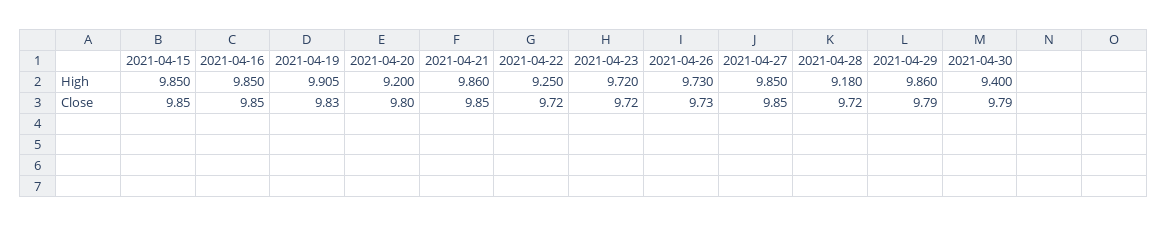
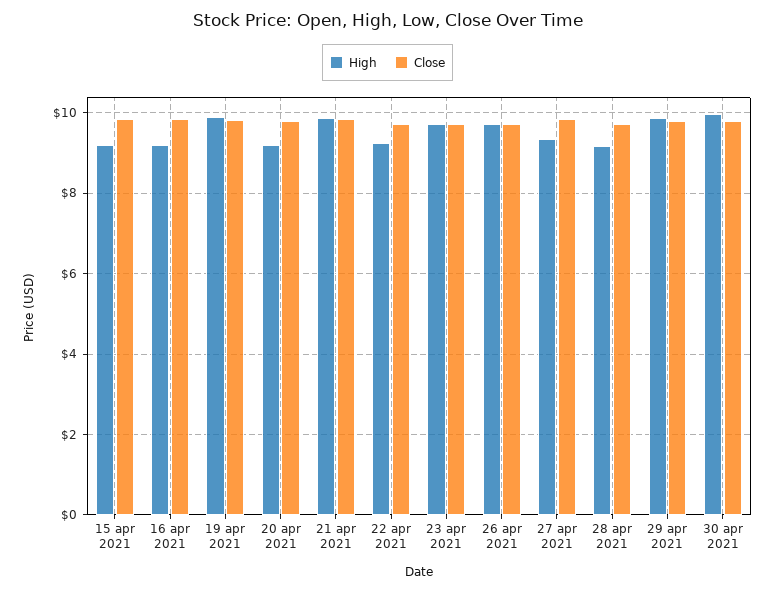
High, 2021-04-15: 9.85 -> 9.2
High, 2021-04-16: 9.85 -> 9.2
High, 2021-04-27: 9.85 -> 9.4
High, 2021-04-30: 9.4 -> 10

